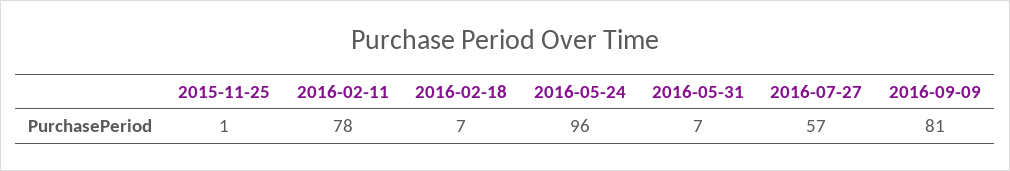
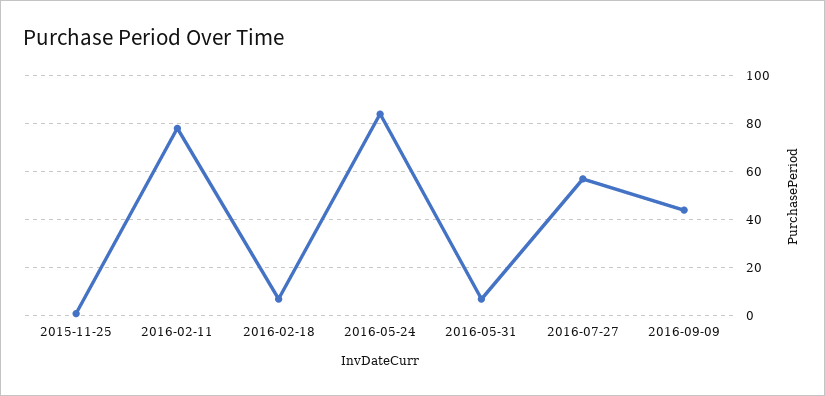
2016-05-24: 96 -> 85
2016-09-09: 81 -> 45

